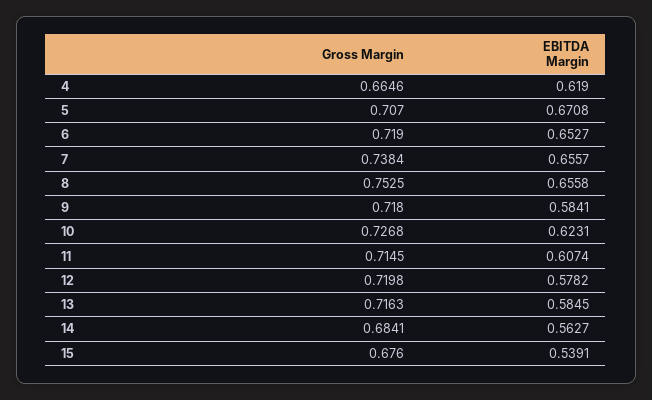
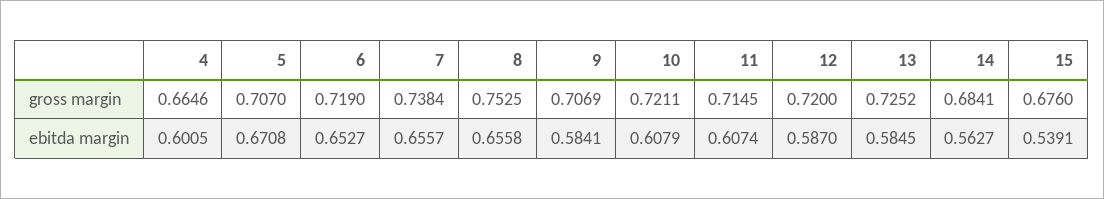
EBITDA Margin, 4: 0.619 -> 0.6005
Gross Margin, 9: 0.718 -> 0.7069
Gross Margin, 10: 0.7268 -> 0.7211
EBITDA Margin, 10: 0.6231 -> 0.6079
Gross Margin, 12: 0.7198 -> 0.72
EBITDA Margin, 12: 0.5782 -> 0.587
Gross Margin, 13: 0.7163 -> 0.7252

